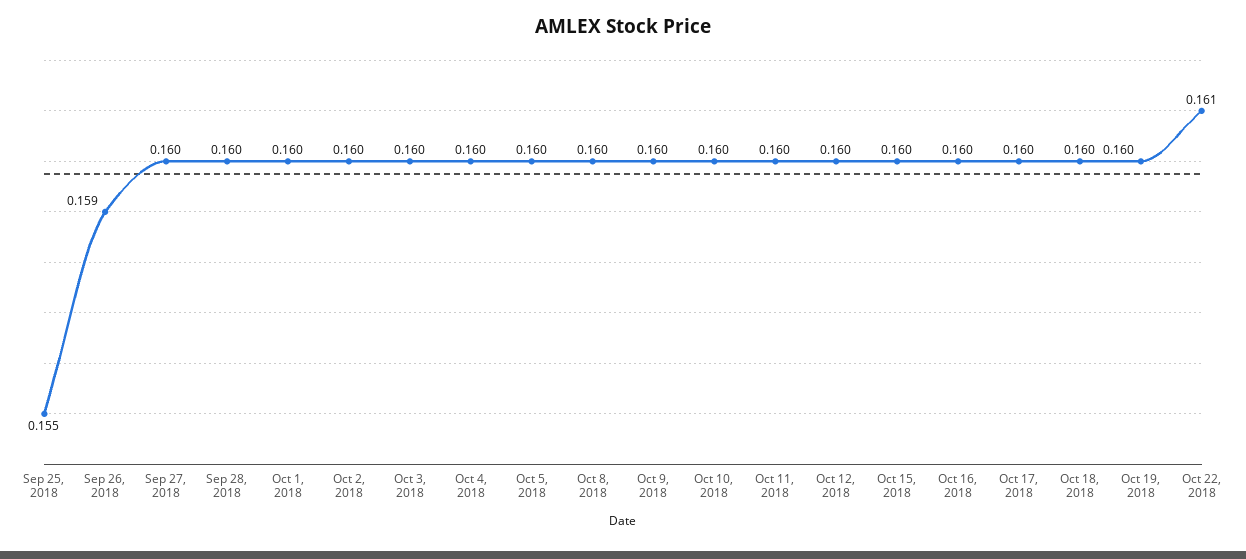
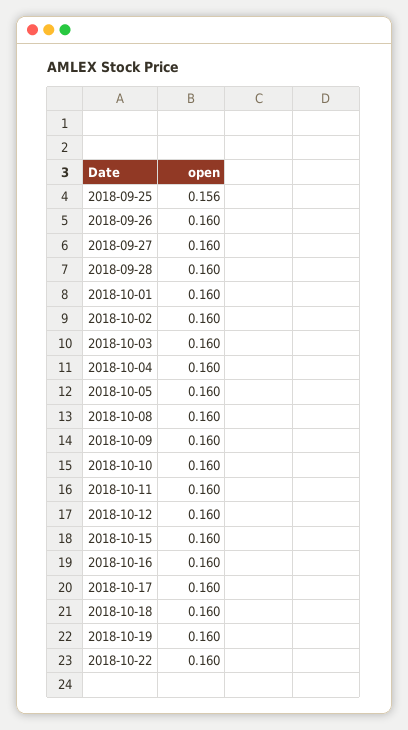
Sep 25, 2018: 0.155 -> 0.156
Sep 26, 2018: 0.159 -> 0.16
Oct 22, 2018: 0.161 -> 0.16

